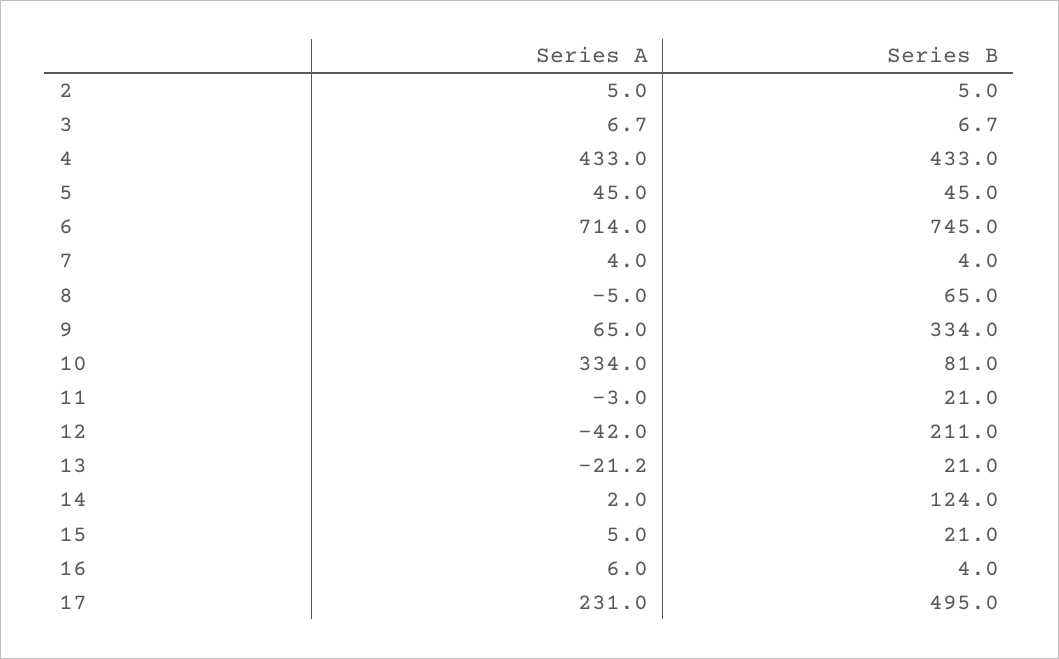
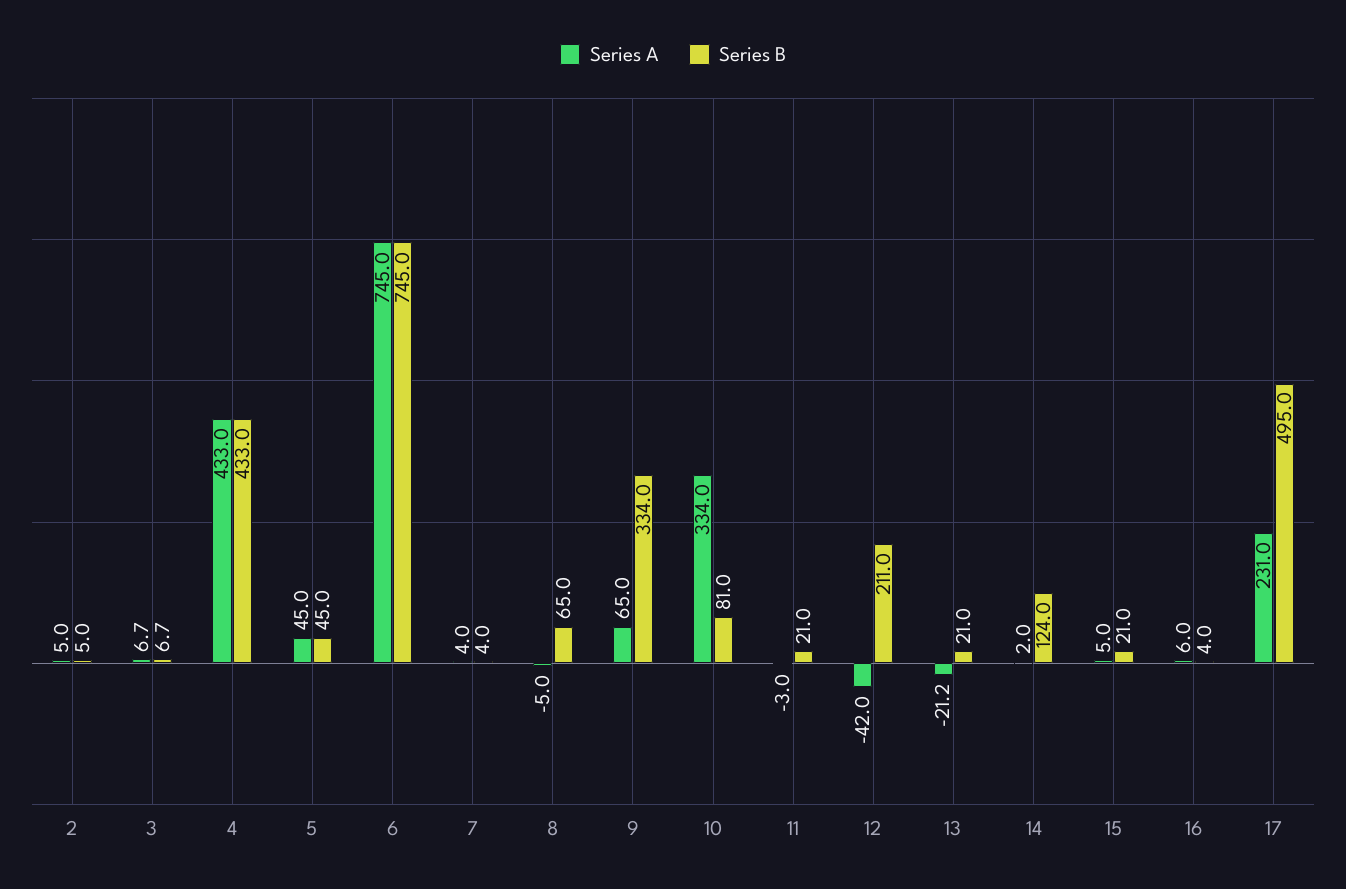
Series A, 6: 714 -> 745

